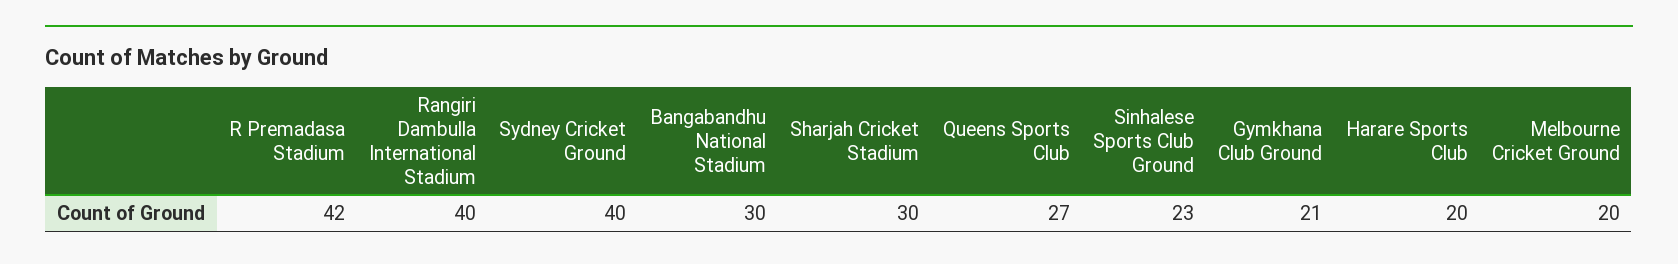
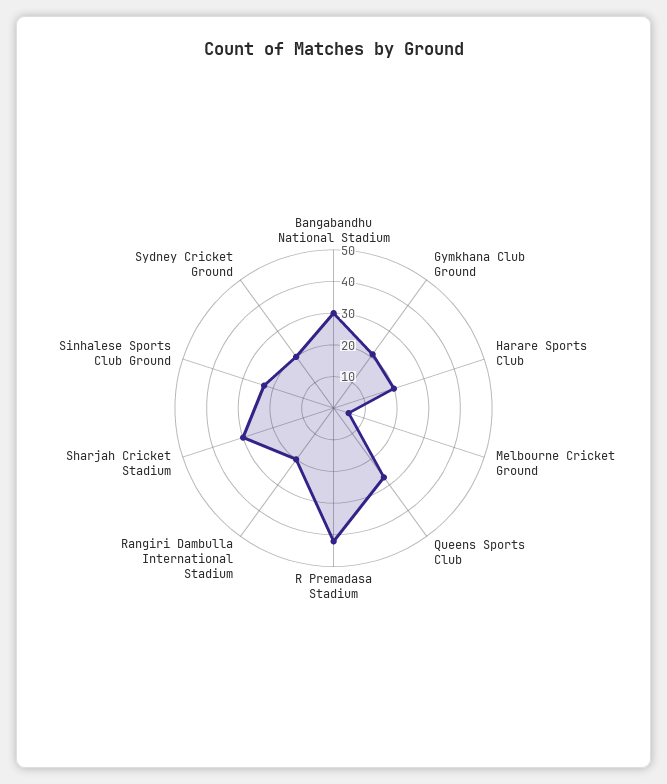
Rangiri Dambulla International Stadium: 40 -> 20
Sydney Cricket Ground: 40 -> 20
Melbourne Cricket Ground: 20 -> 5

